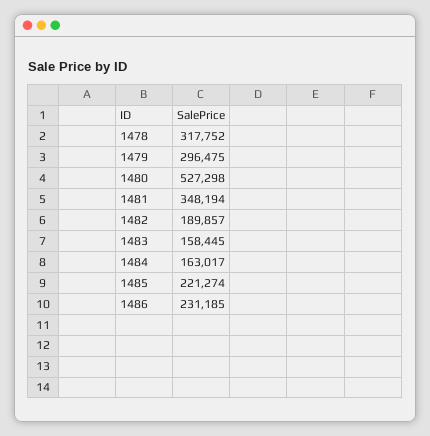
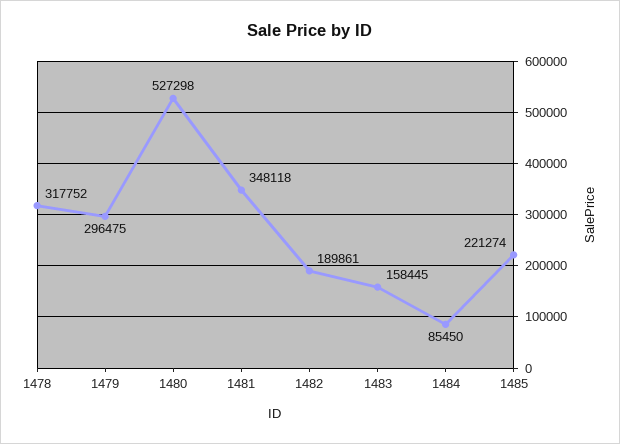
1481: 348194 -> 348118
1482: 189857 -> 189861
1484: 163017 -> 85450
1486: 231185 -> none

